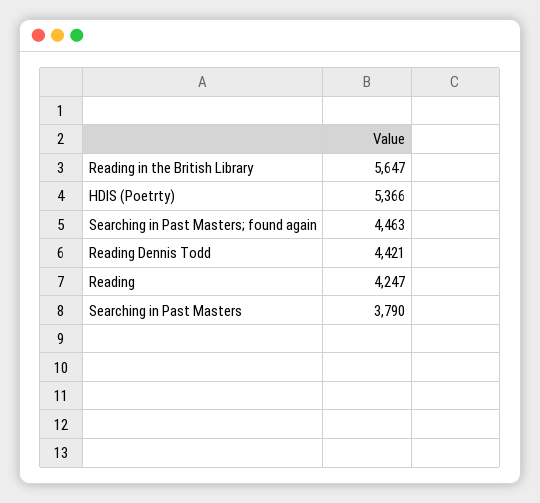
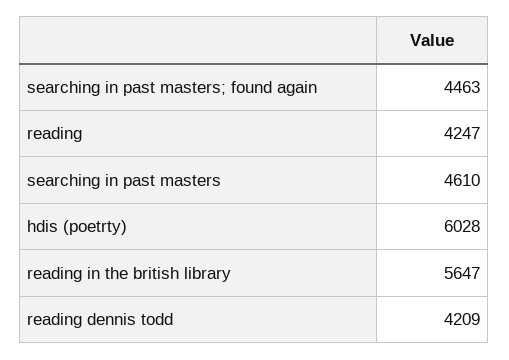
HDIS (Poetrty): 5366 -> 6028
Reading Dennis Todd: 4421 -> 4209
Searching in Past Masters: 3790 -> 4610

